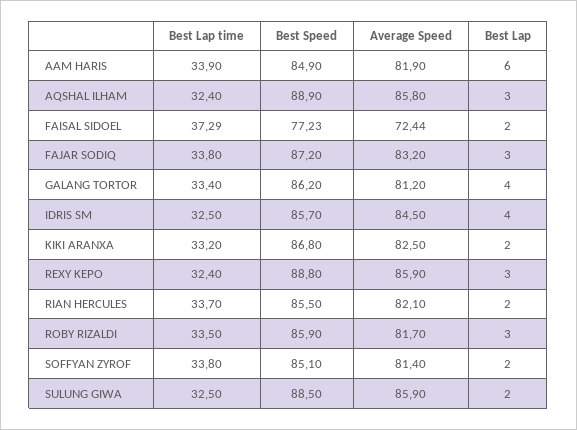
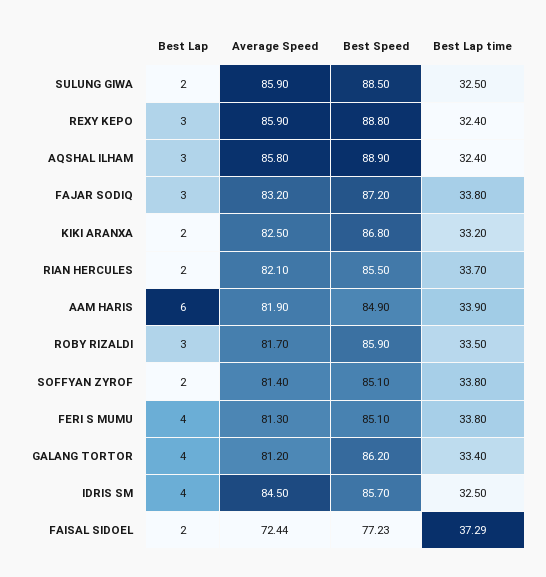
Best Lap, FERI S MUMU: none -> 4
Average Speed, FERI S MUMU: none -> 81.3
Best Speed, FERI S MUMU: none -> 85.1
Best Lap time, FERI S MUMU: none -> 33.8

